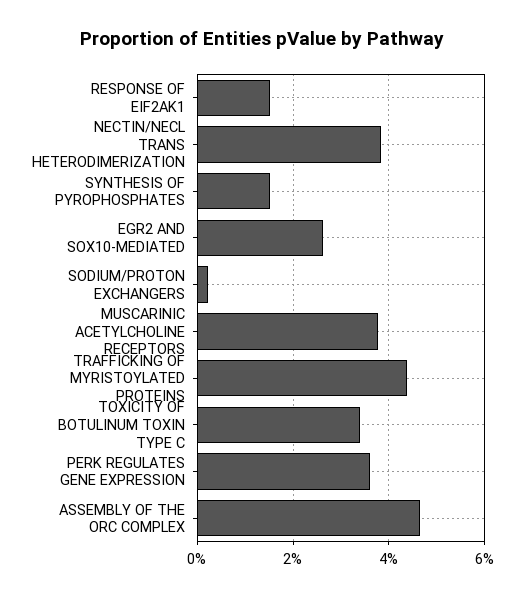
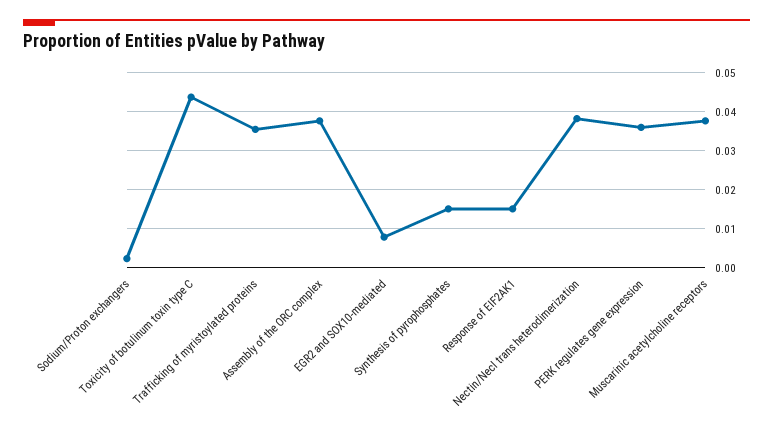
EGR2 AND SOX10-MEDIATED: 0.026 -> 0.008
TRAFFICKING OF MYRISTOYLATED PROTEINS: 0.044 -> 0.036
TOXICITY OF BOTULINUM TOXIN TYPE C: 0.034 -> 0.044
ASSEMBLY OF THE ORC COMPLEX: 0.046 -> 0.038

